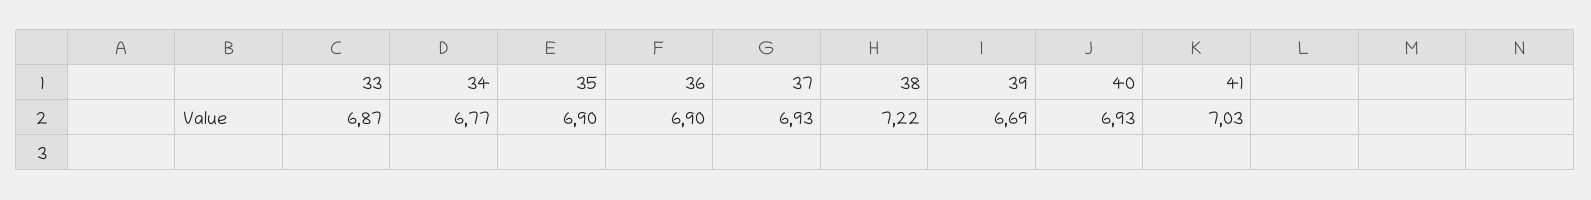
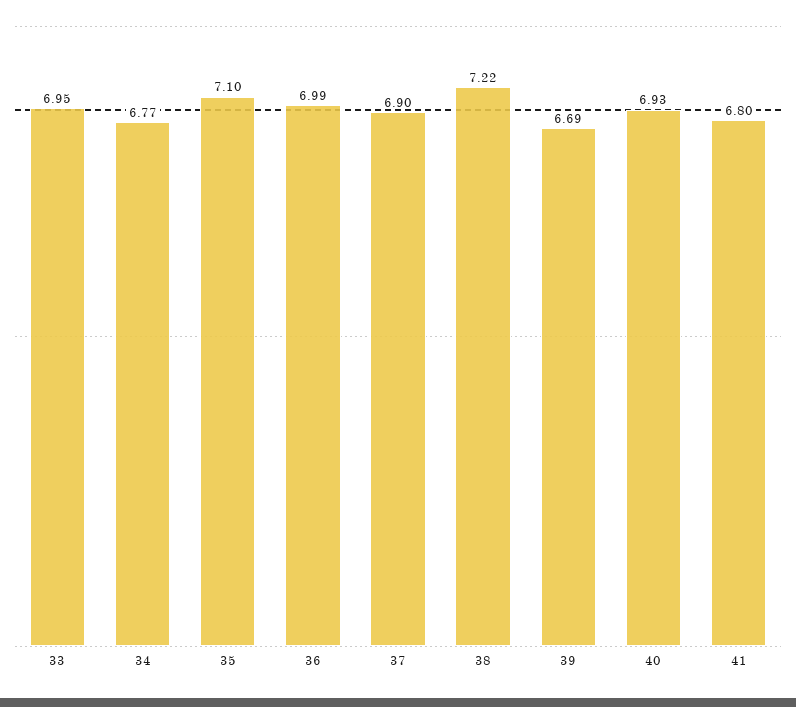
33: 6.87 -> 6.95
35: 6.9 -> 7.1
36: 6.9 -> 6.99
37: 6.93 -> 6.9
41: 7.03 -> 6.8

